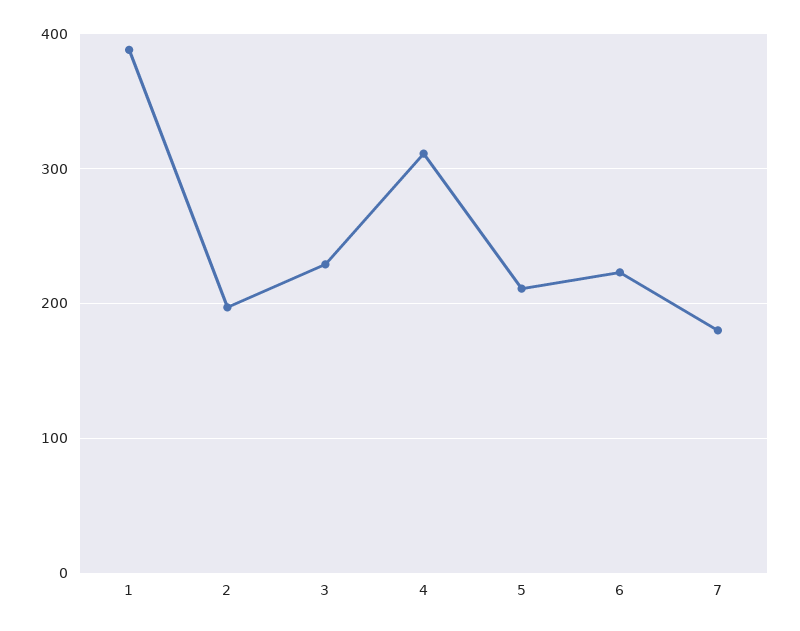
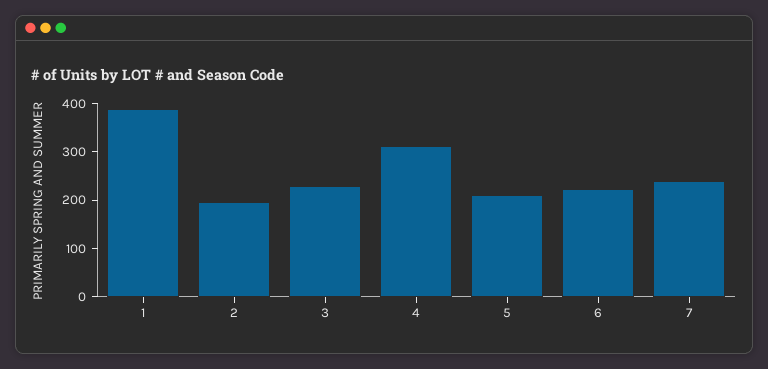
7: 180 -> 240

